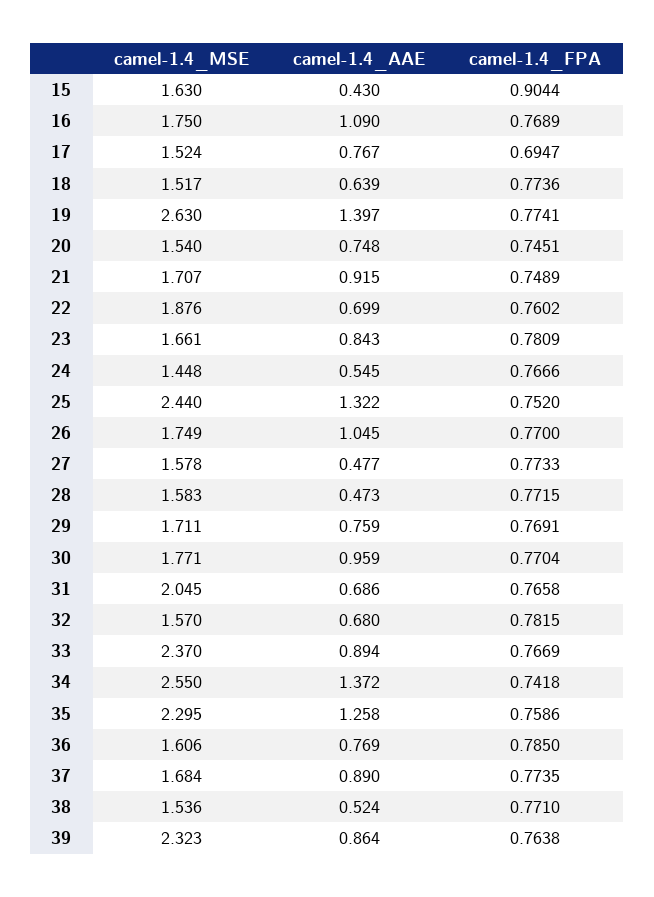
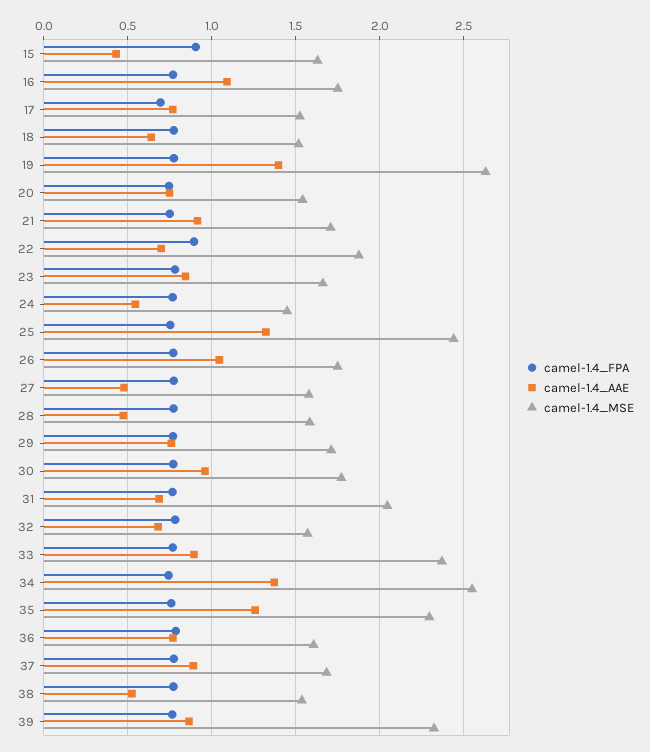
camel-1.4_FPA, 22: 0.7602 -> 0.9

